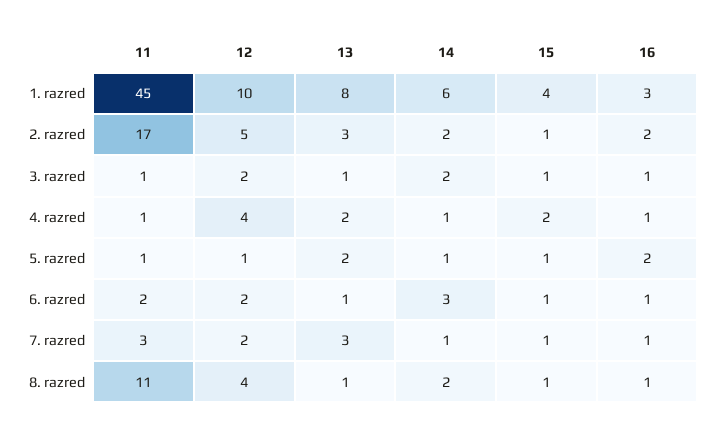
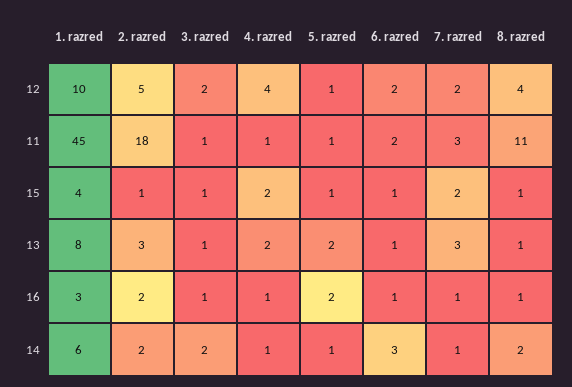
11, 2. razred: 17 -> 18
15, 7. razred: 1 -> 2

